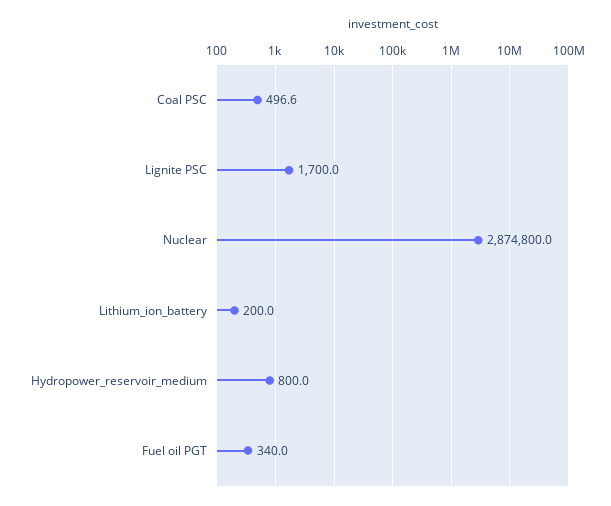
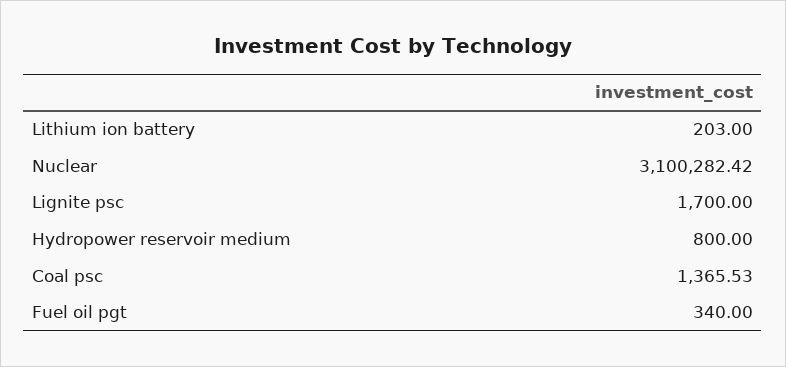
Coal PSC: 496.6 -> 1365.53
Nuclear: 2874800 -> 3100282.42
Lithium_ion_battery: 200 -> 203

